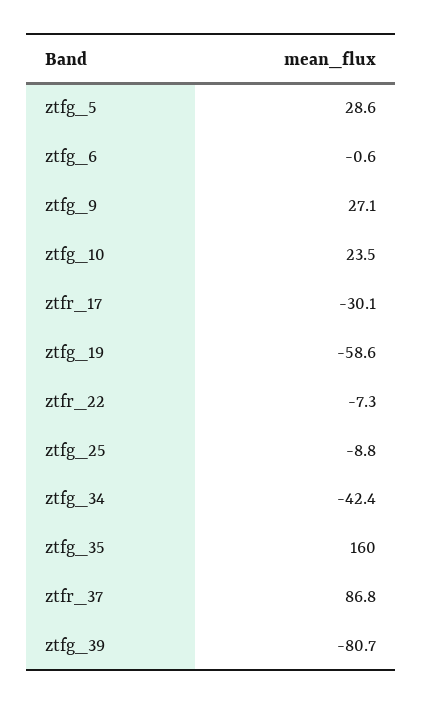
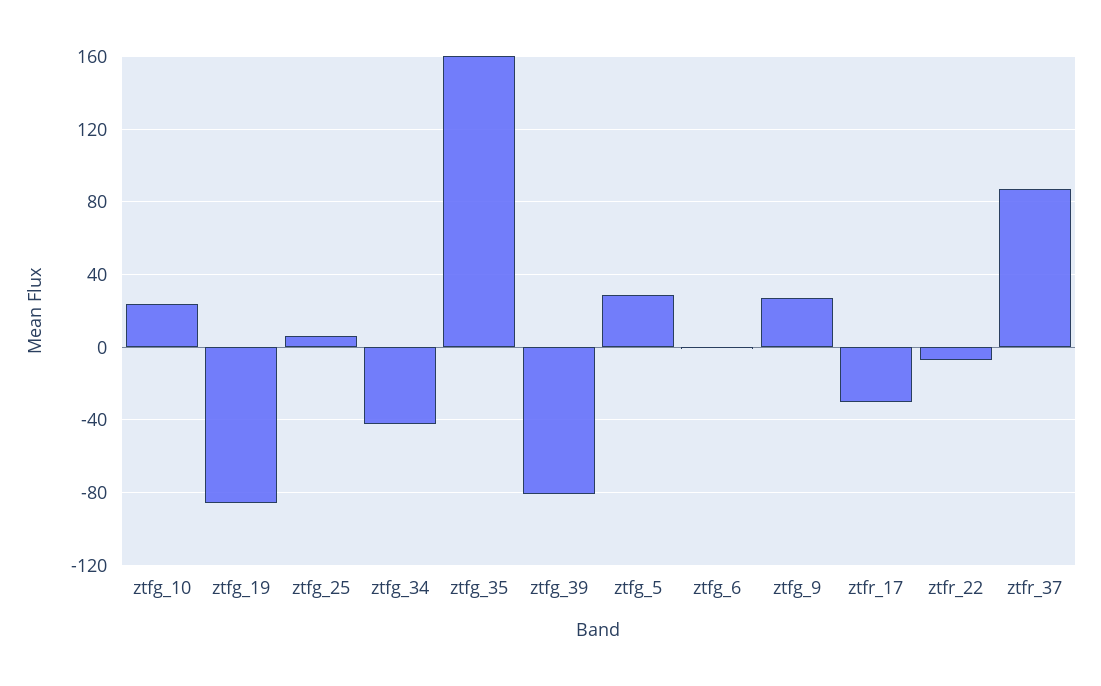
ztfg_19: -58.6 -> -85
ztfg_25: -8.8 -> 5

